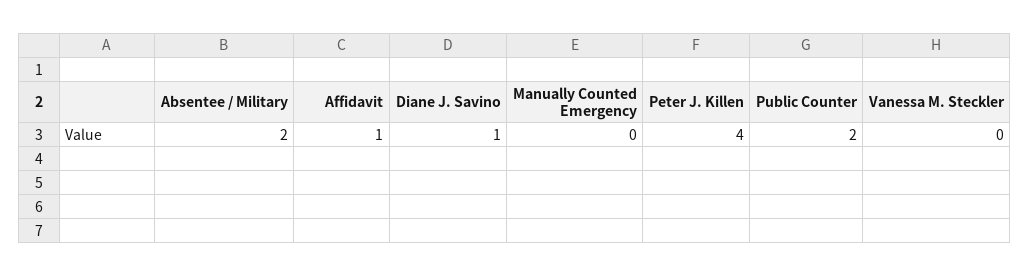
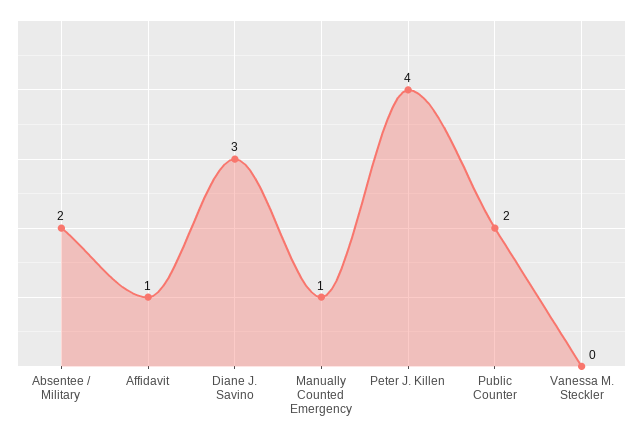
Diane J. Savino: 1 -> 3
Manually Counted Emergency: 0 -> 1

